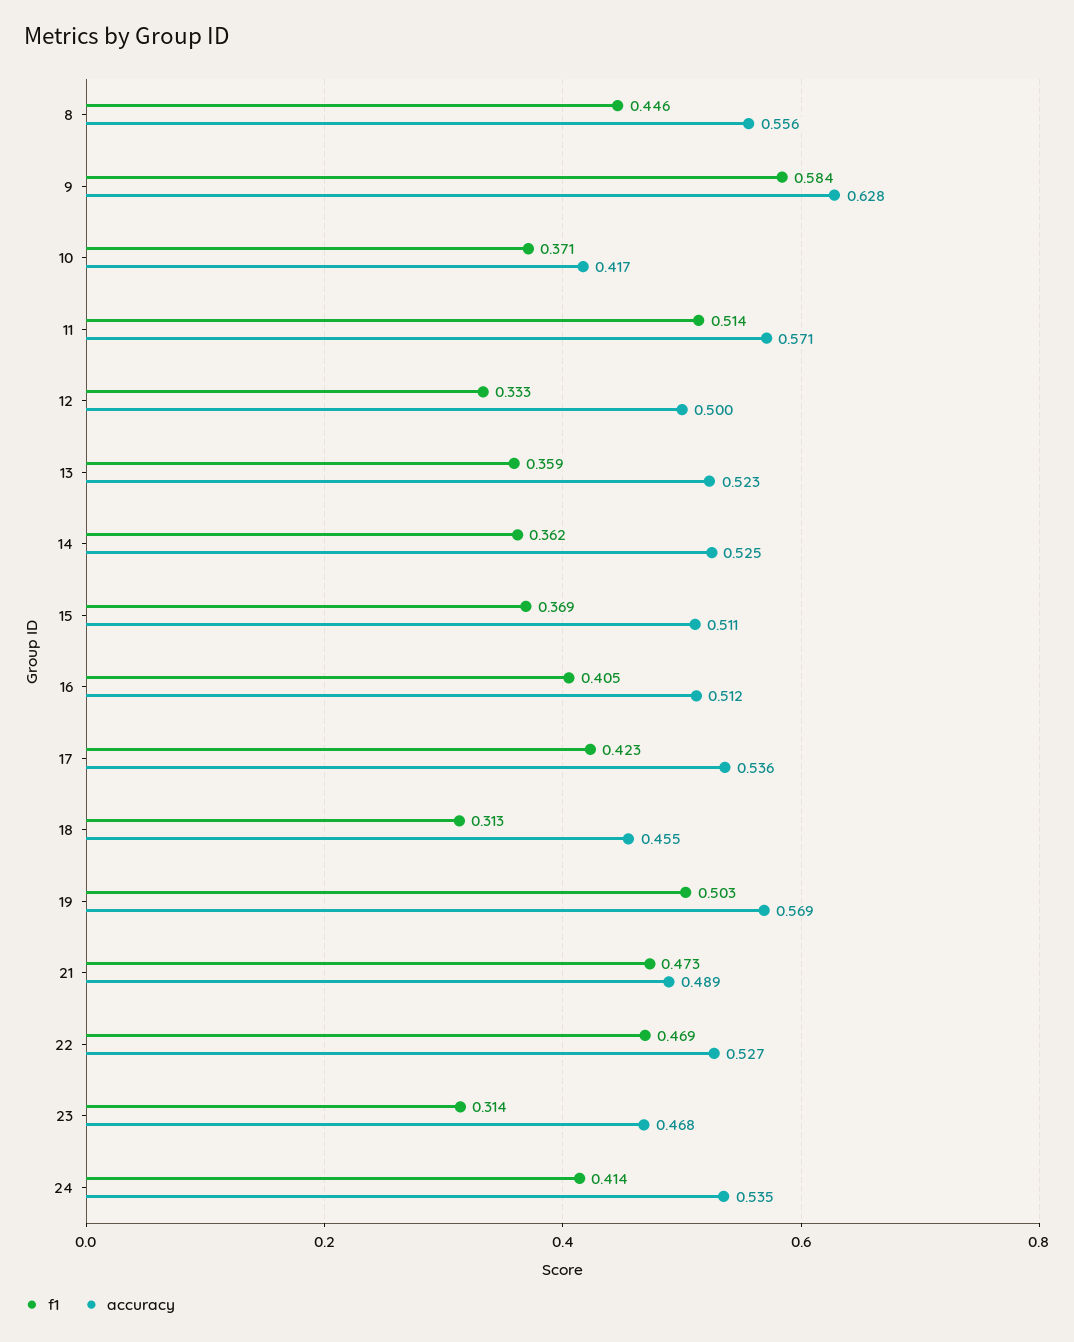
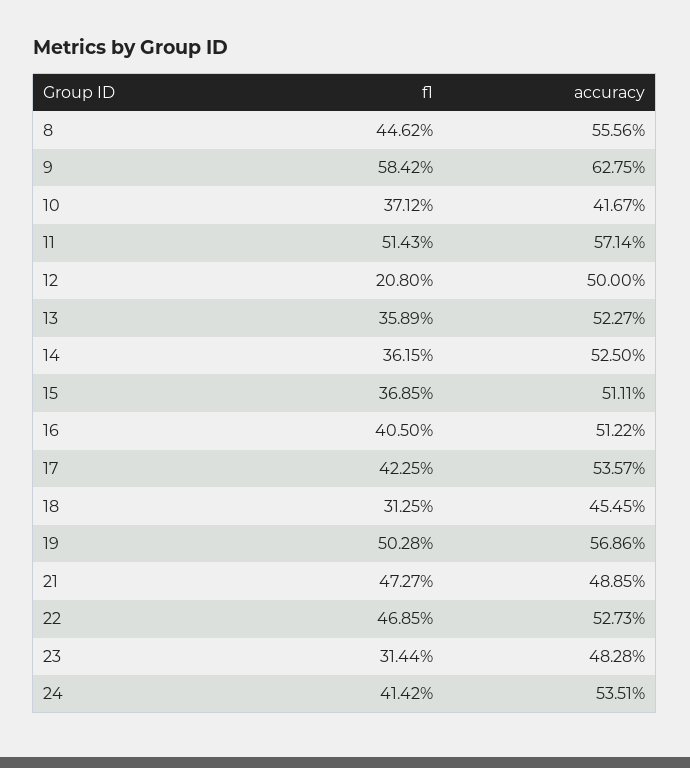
f1, 12: 0.333 -> 0.208
accuracy, 23: 0.468 -> 0.4828

